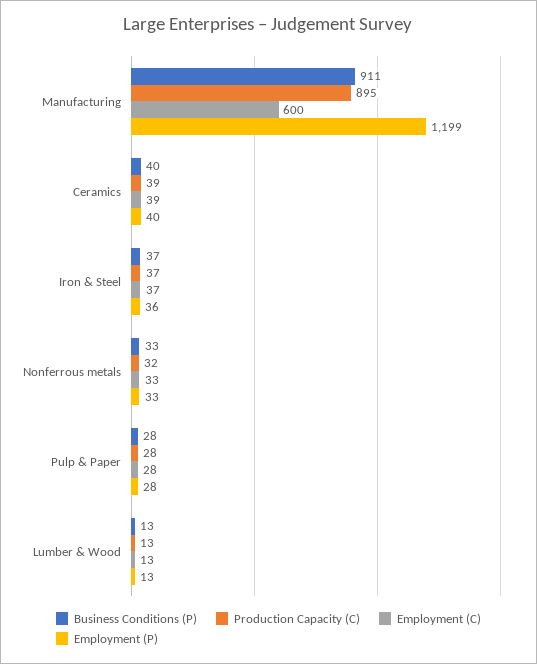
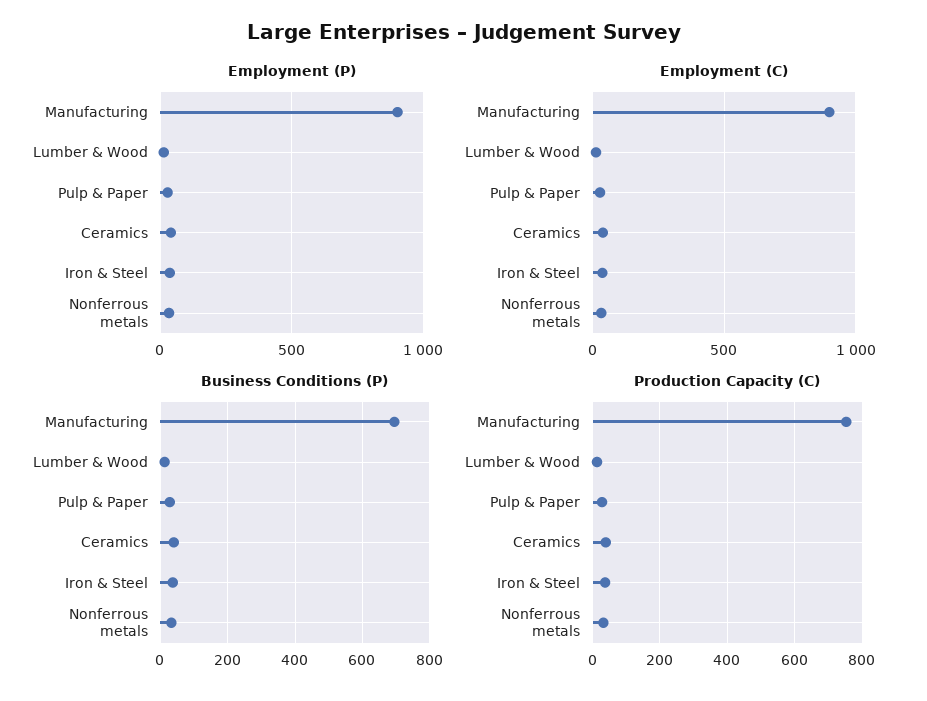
Business Conditions (P), Manufacturing: 911 -> 700
Production Capacity (C), Manufacturing: 895 -> 760
Employment (C), Manufacturing: 600 -> 900
Employment (P), Manufacturing: 1199 -> 900

